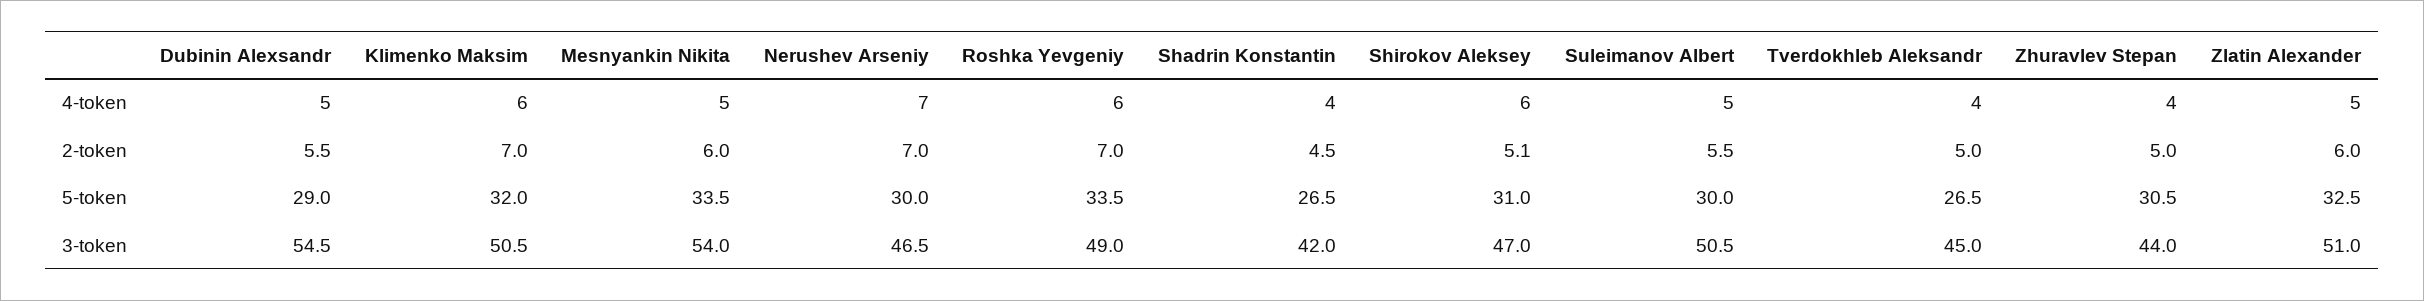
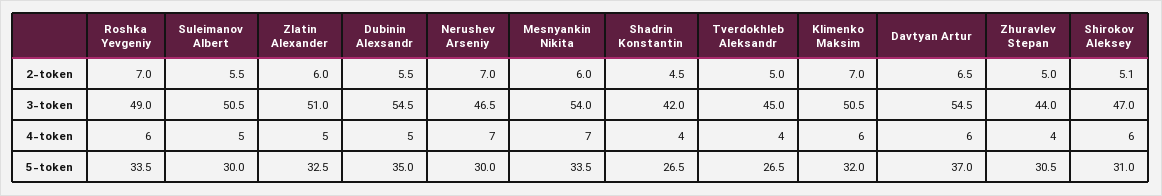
Mesnyankin Nikita, 4-token: 5 -> 7
Dubinin Alexsandr, 5-token: 29 -> 35
Davtyan Artur, 2-token: none -> 6.5
Davtyan Artur, 3-token: none -> 54.5
Davtyan Artur, 4-token: none -> 6
Davtyan Artur, 5-token: none -> 37

